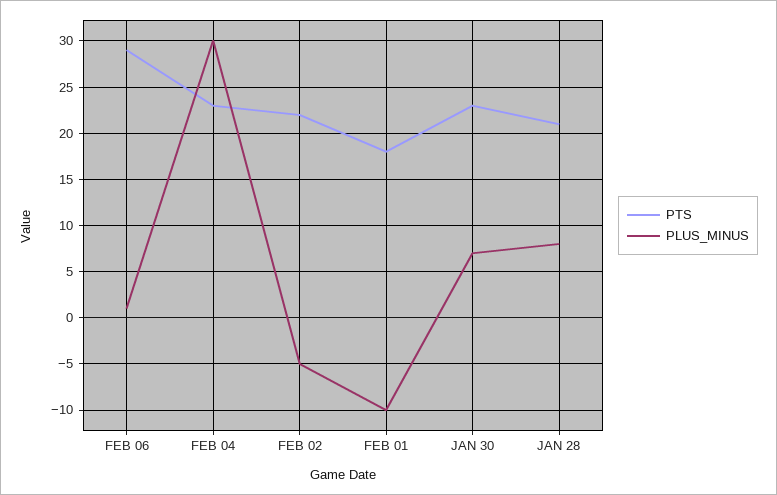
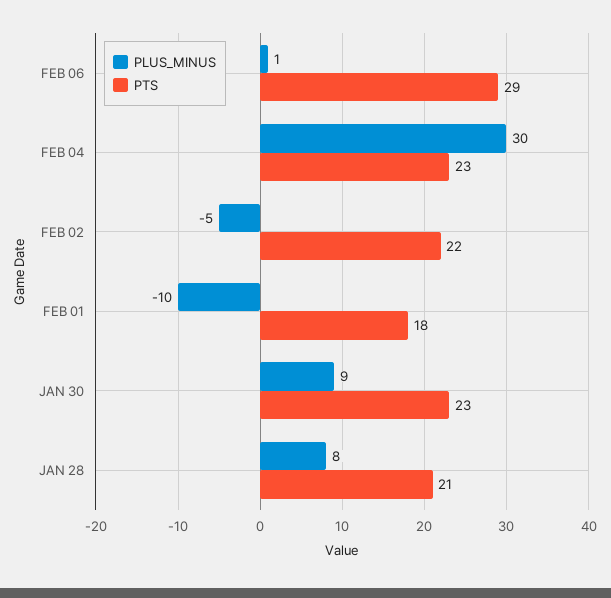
PLUS_MINUS, JAN 30: 7 -> 9

